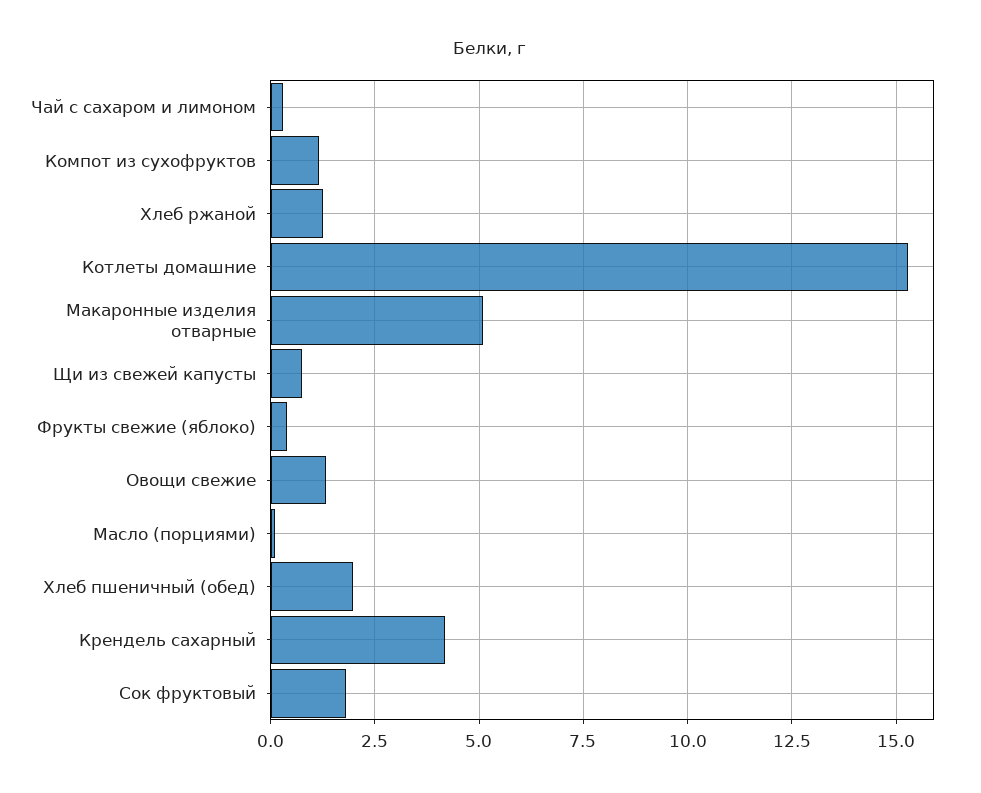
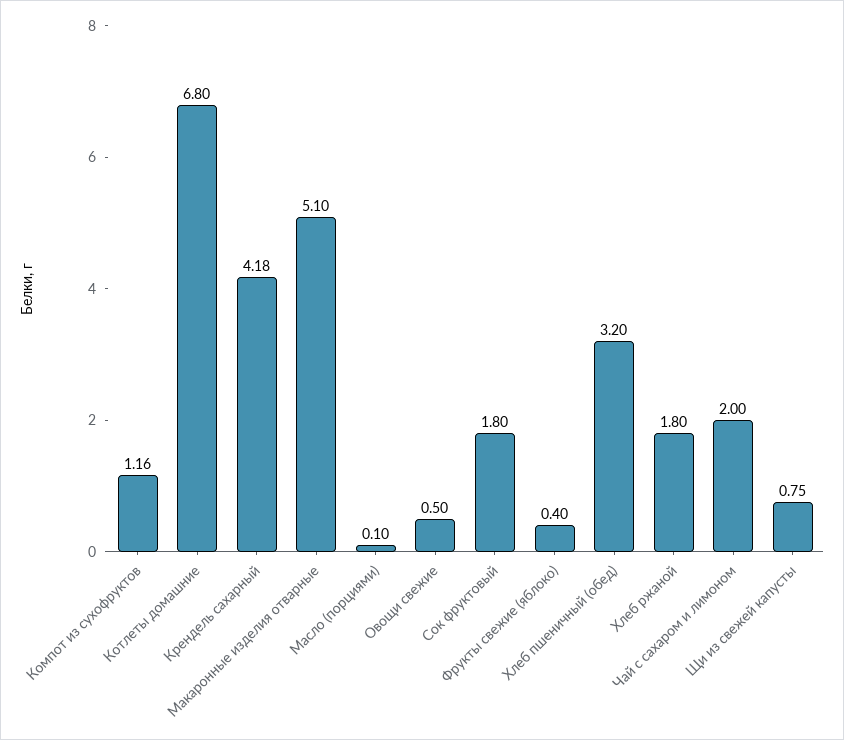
Чай с сахаром и лимоном: 0.25 -> 2
Хлеб ржаной: 1.25 -> 1.8
Котлеты домашние: 15.25 -> 6.8
Овощи свежие: 1.25 -> 0.5
Хлеб пшеничный (обед): 2 -> 3.2

